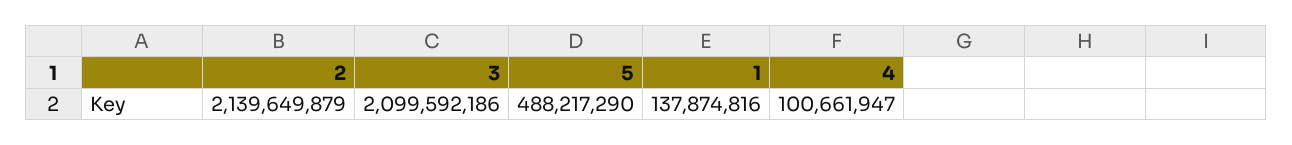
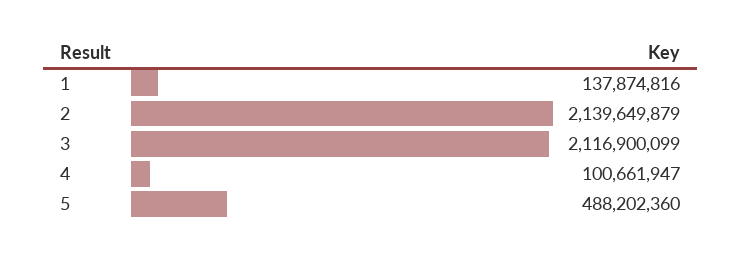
3: 2099592186 -> 2116900099
5: 488217290 -> 488202360

